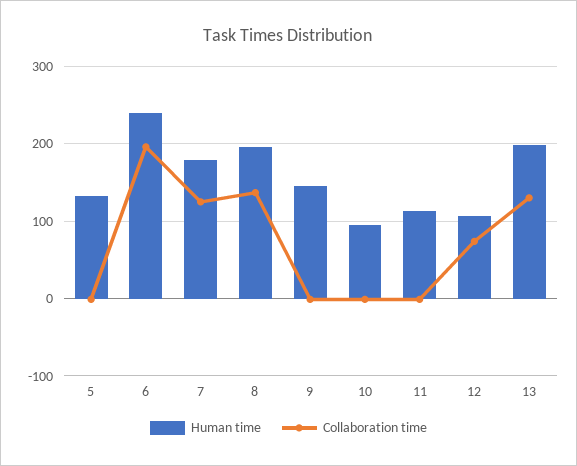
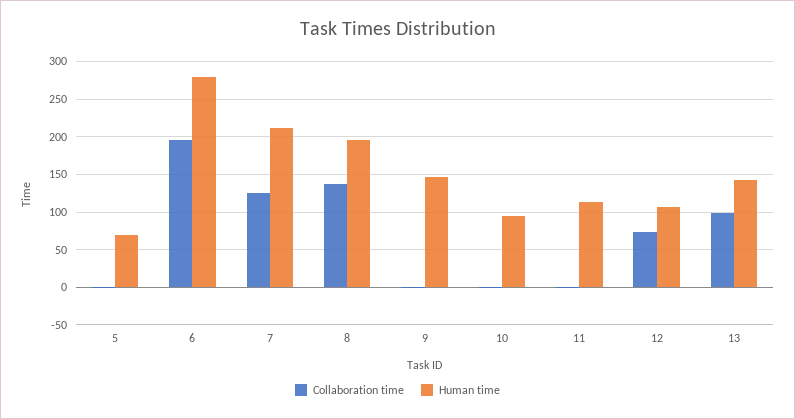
Human time, 5: 130 -> 70
Human time, 6: 240 -> 280
Human time, 7: 180 -> 210
Human time, 13: 200 -> 140
Collaboration time, 13: 130 -> 100

